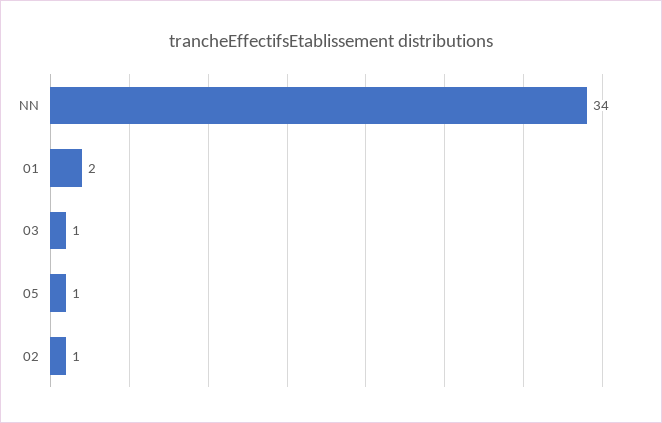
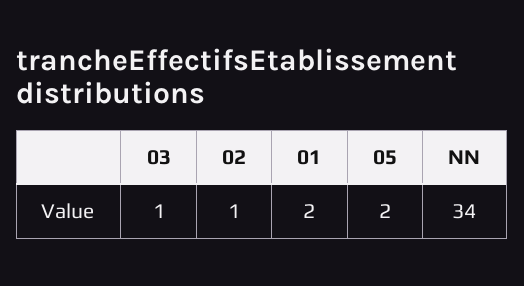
05: 1 -> 2

